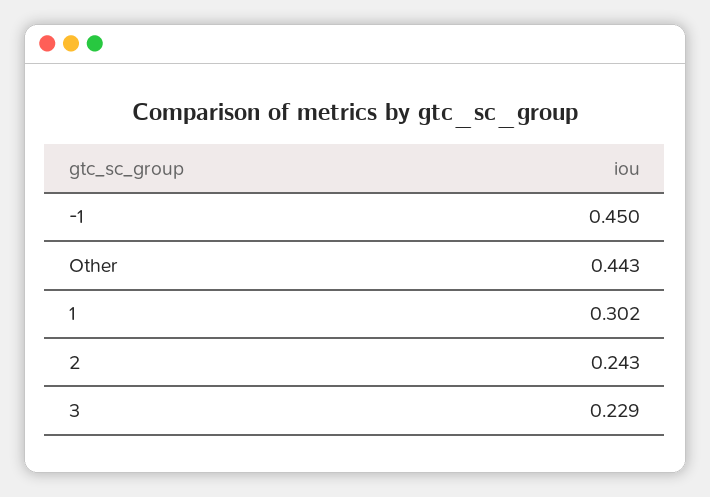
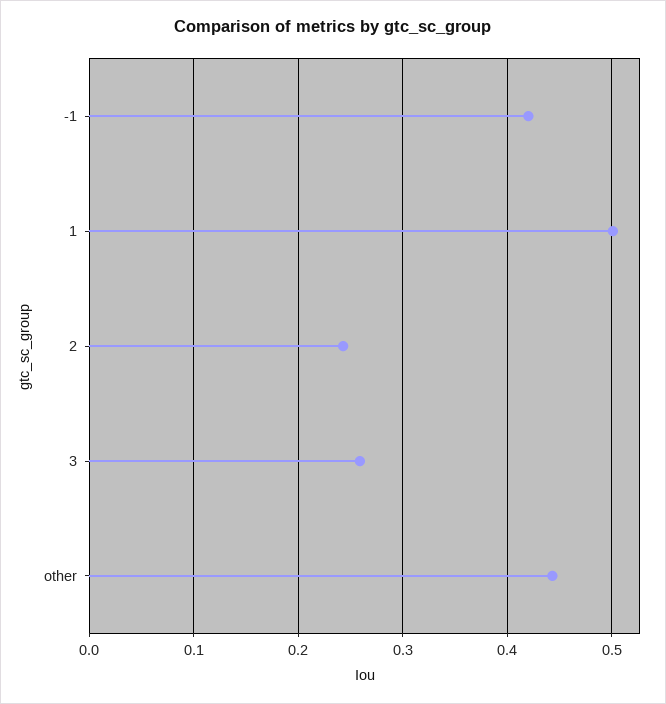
-1: 0.45 -> 0.42
1: 0.302 -> 0.5
3: 0.229 -> 0.26

